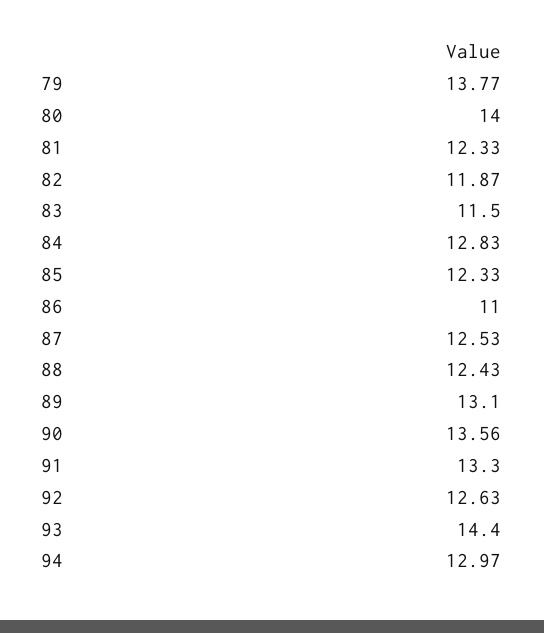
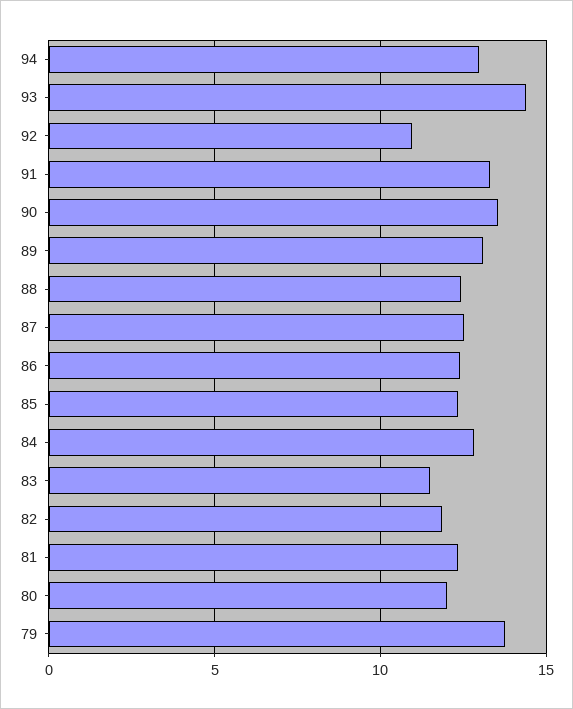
80: 14 -> 12
86: 11 -> 12.5
92: 12.63 -> 11

